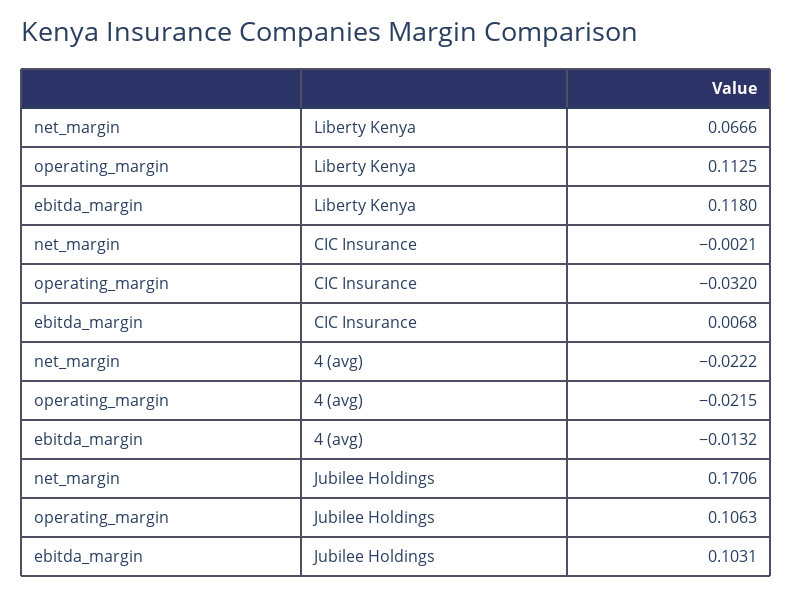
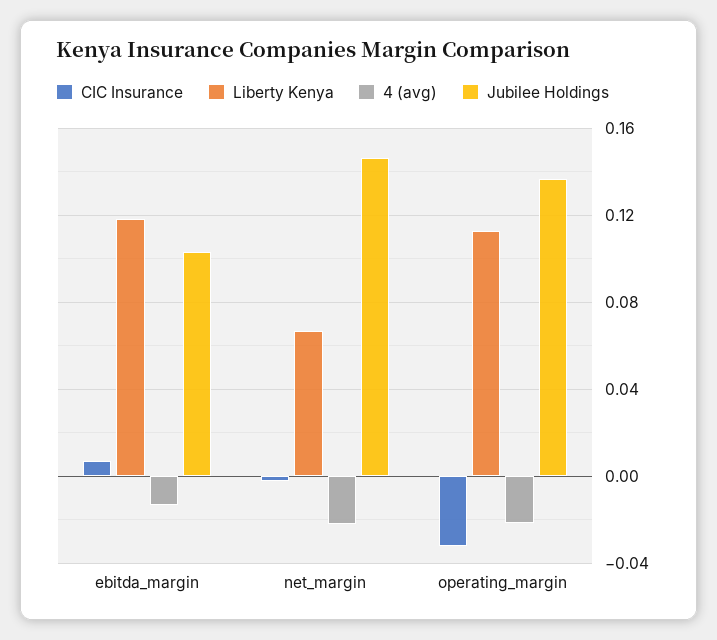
Jubilee Holdings, net_margin: 0.1706 -> 0.145
Jubilee Holdings, operating_margin: 0.1063 -> 0.135

